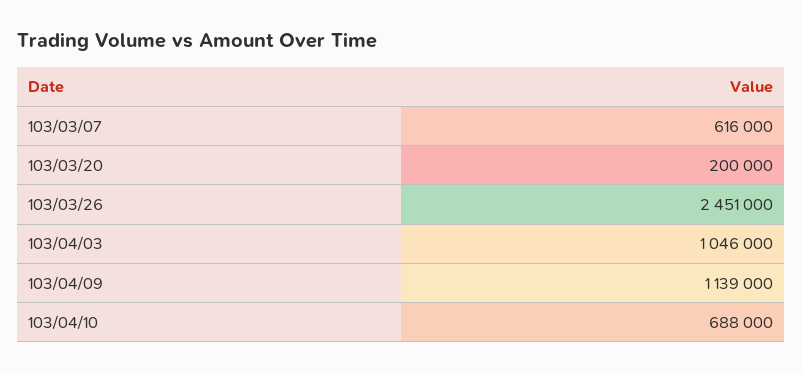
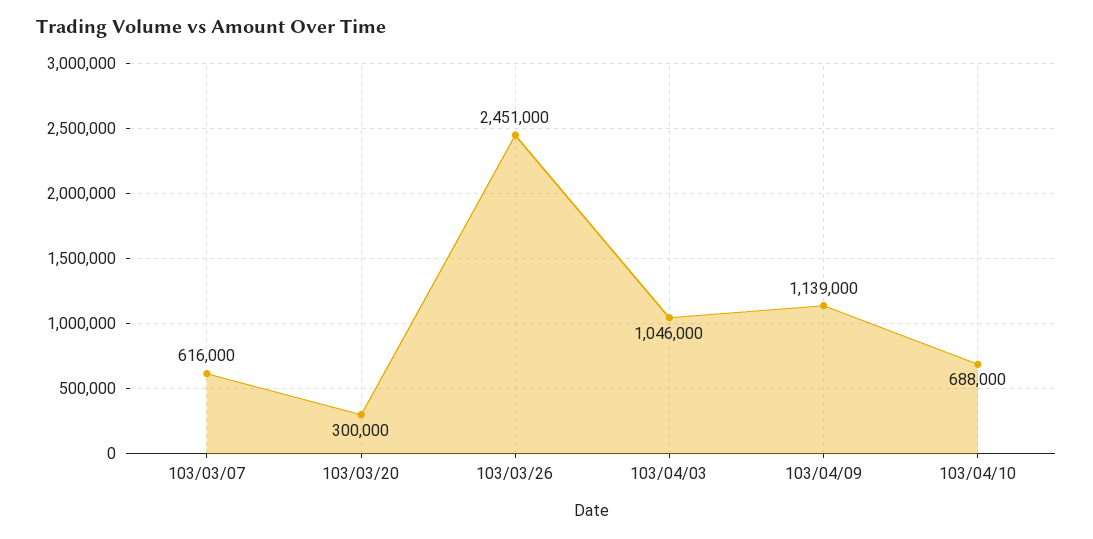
103/03/20: 200000 -> 300000

